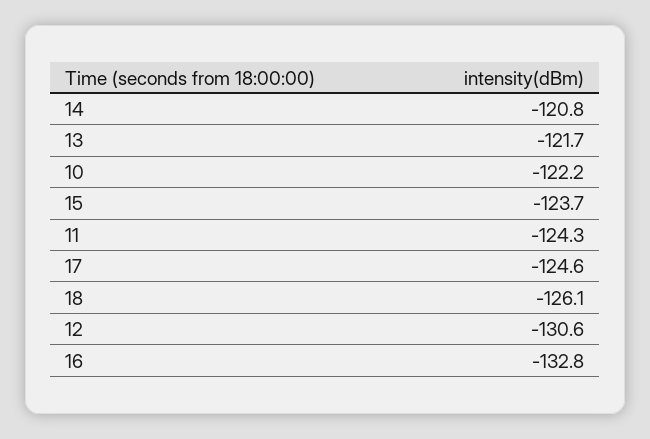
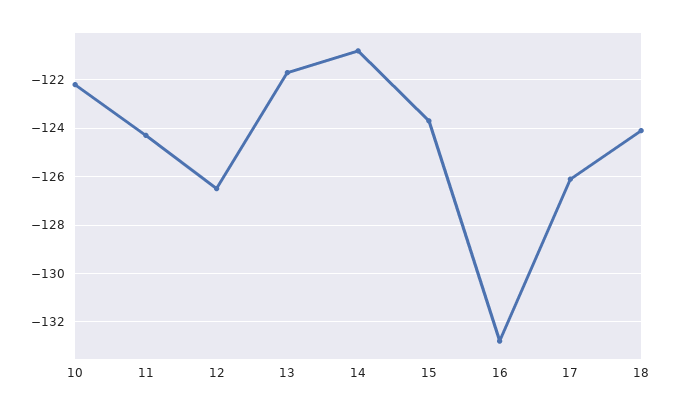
17: -124.6 -> -126
18: -126.1 -> -124
12: -130.6 -> -126.5

